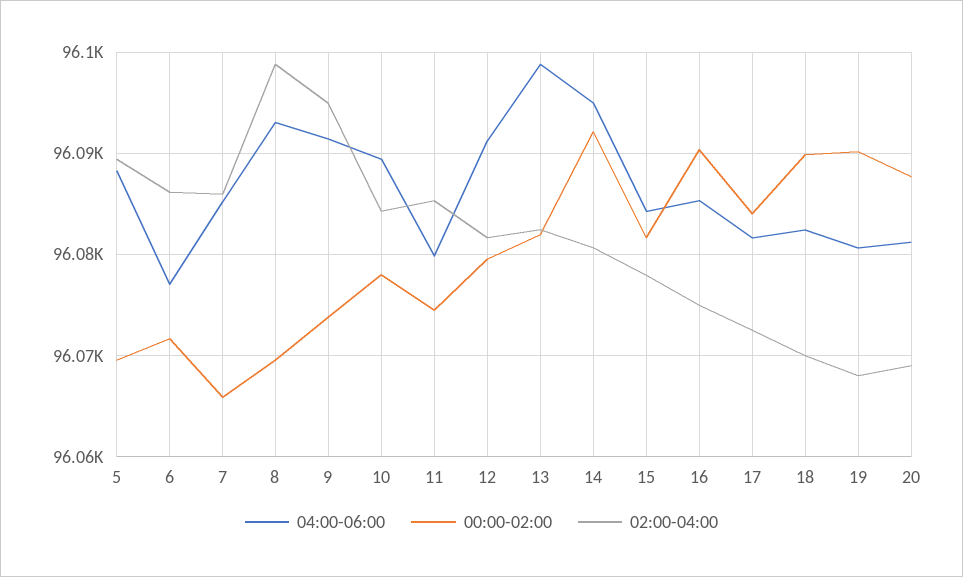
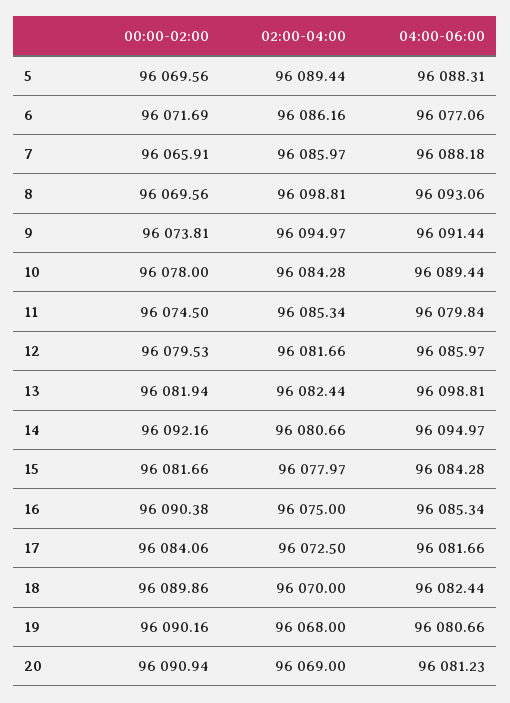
04:00-06:00, 7: 96085 -> 96088.18
04:00-06:00, 12: 96091 -> 96085.97
00:00-02:00, 20: 96088 -> 96090.94

